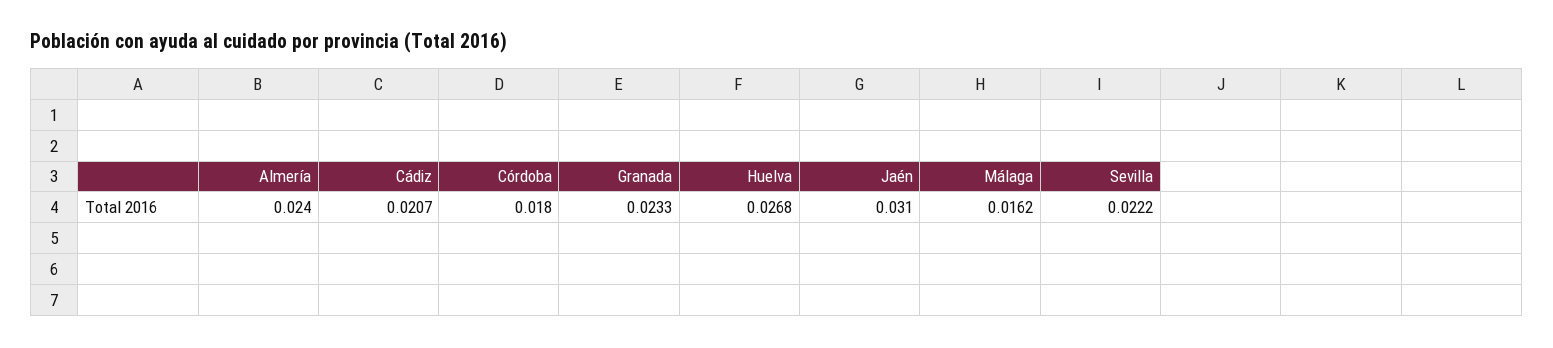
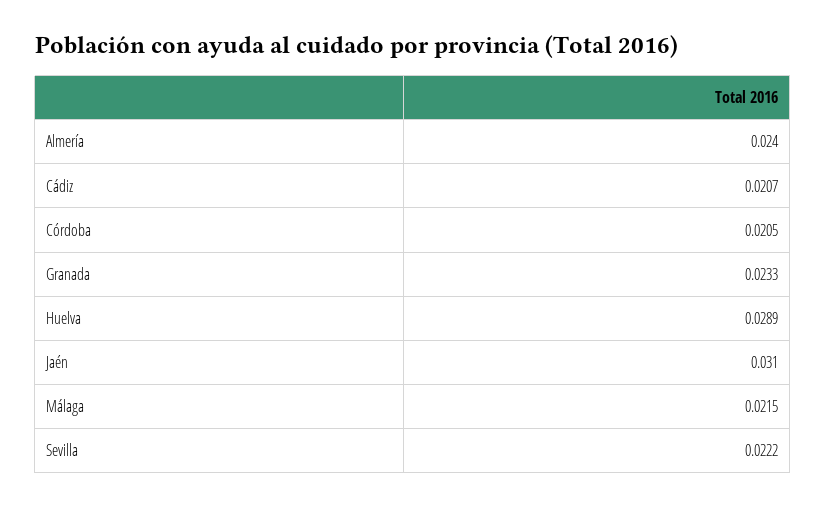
Córdoba: 0.018 -> 0.0205
Huelva: 0.0268 -> 0.0289
Málaga: 0.0162 -> 0.0215

